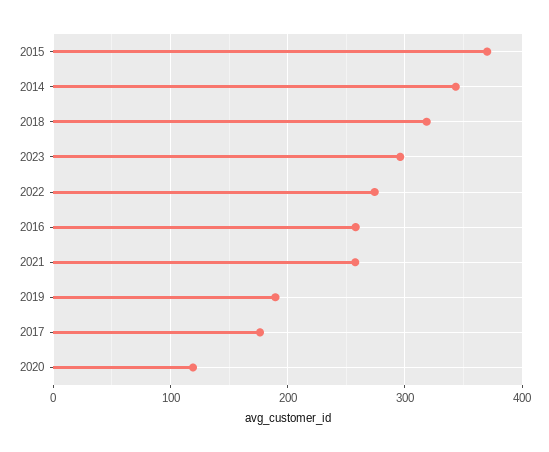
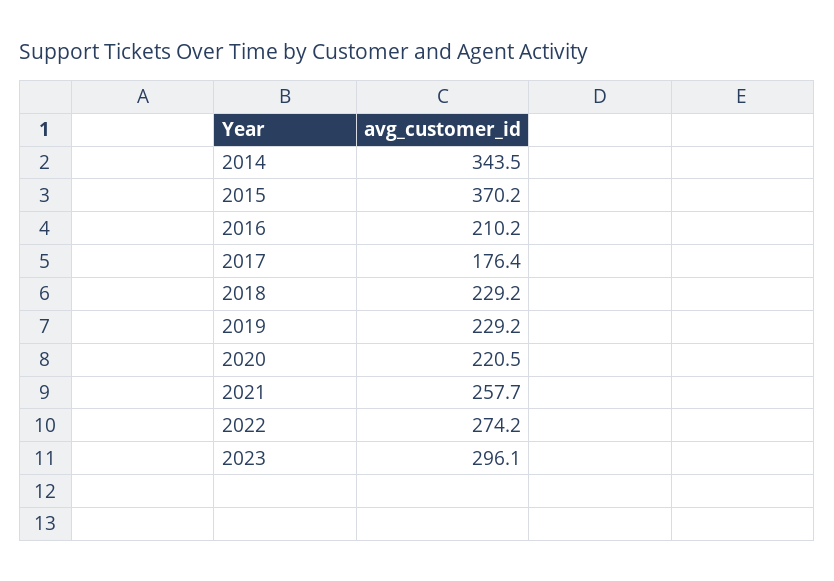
2018: 320 -> 229.2
2016: 260 -> 210.2
2019: 190 -> 229.2
2020: 120 -> 220.5

